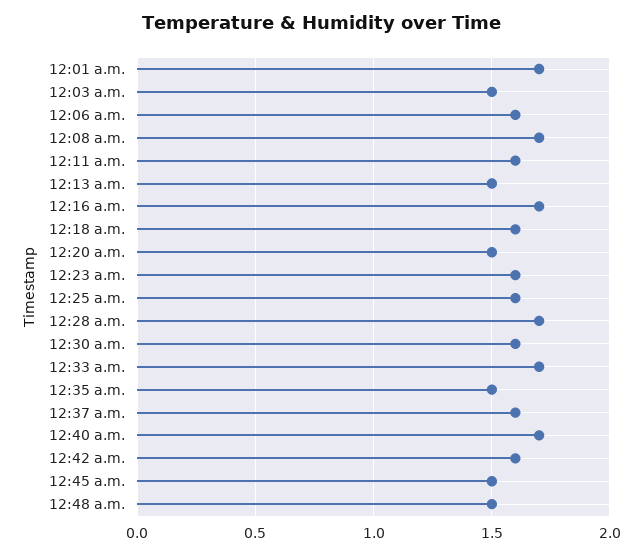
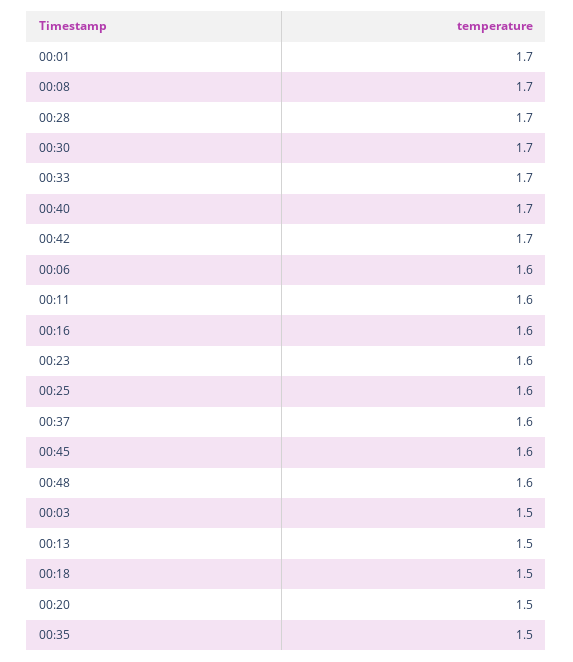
12:16 a.m.: 1.7 -> 1.6
12:18 a.m.: 1.6 -> 1.5
12:30 a.m.: 1.6 -> 1.7
12:42 a.m.: 1.6 -> 1.7
12:45 a.m.: 1.5 -> 1.6
12:48 a.m.: 1.5 -> 1.6

